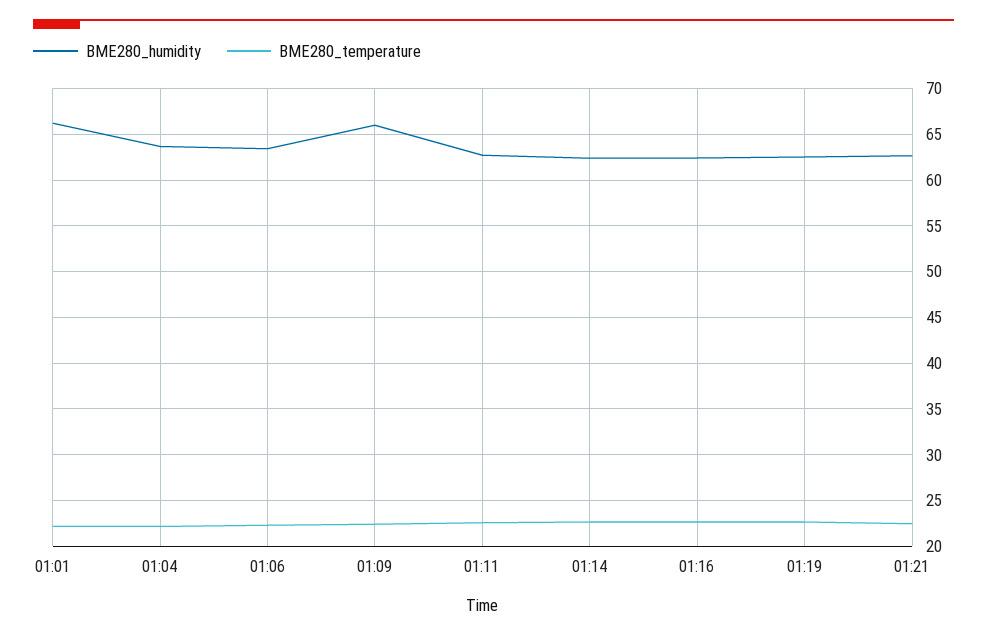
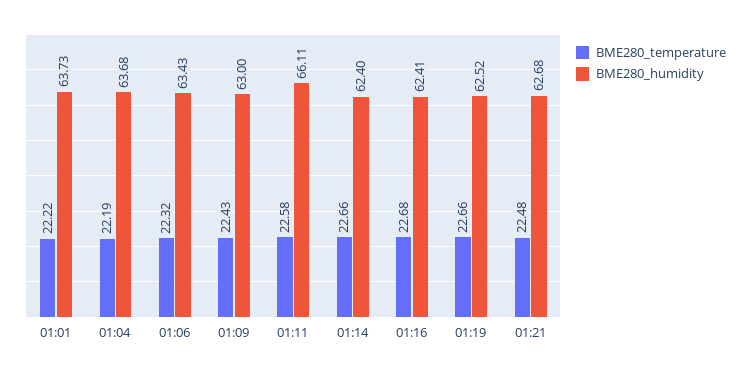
BME280_humidity, 01:01: 66 -> 63.73
BME280_humidity, 01:09: 66 -> 63
BME280_humidity, 01:11: 63 -> 66.11

